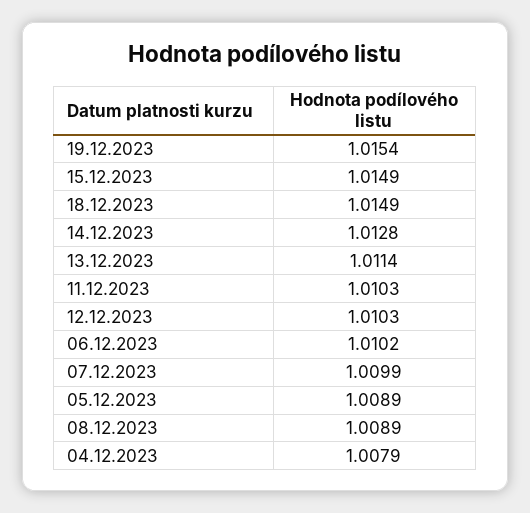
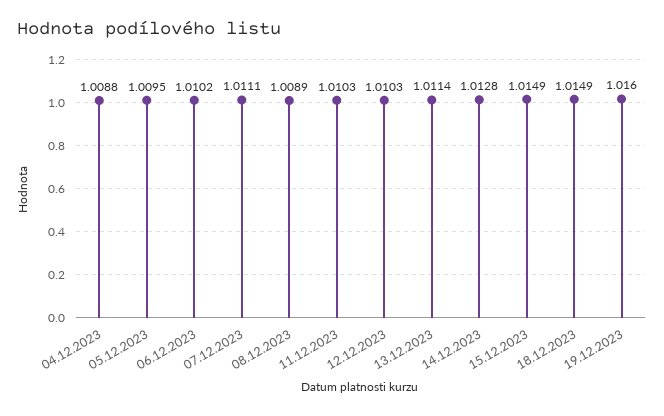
19.12.2023: 1.0154 -> 1.016
07.12.2023: 1.0099 -> 1.0111
05.12.2023: 1.0089 -> 1.0095
04.12.2023: 1.0079 -> 1.0088

